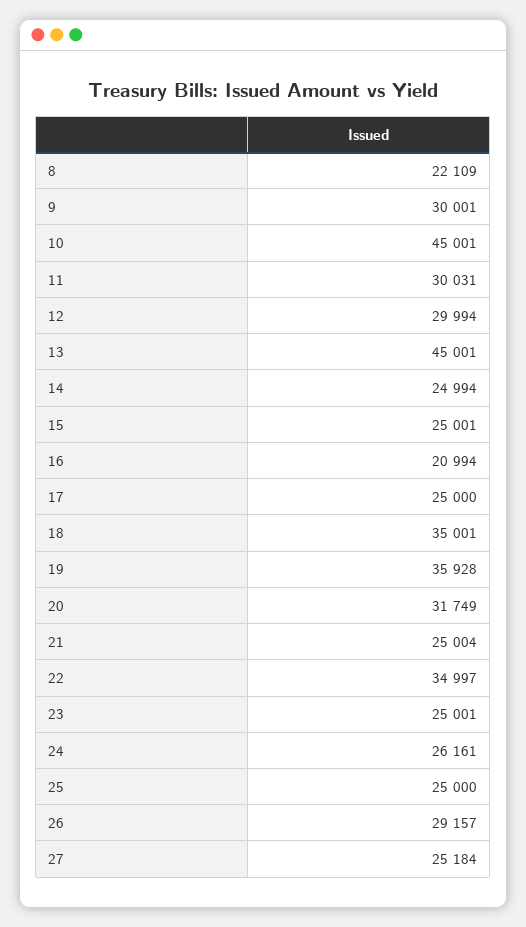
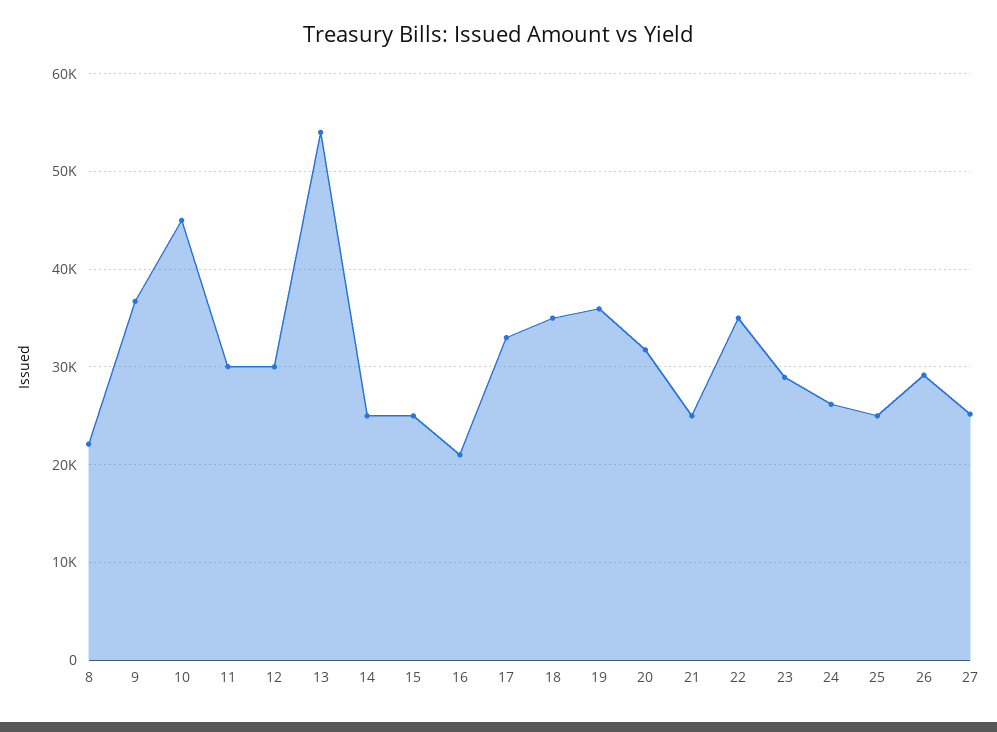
9: 30001 -> 37000
13: 45001 -> 54000
17: 25000 -> 33000
23: 25001 -> 29000

